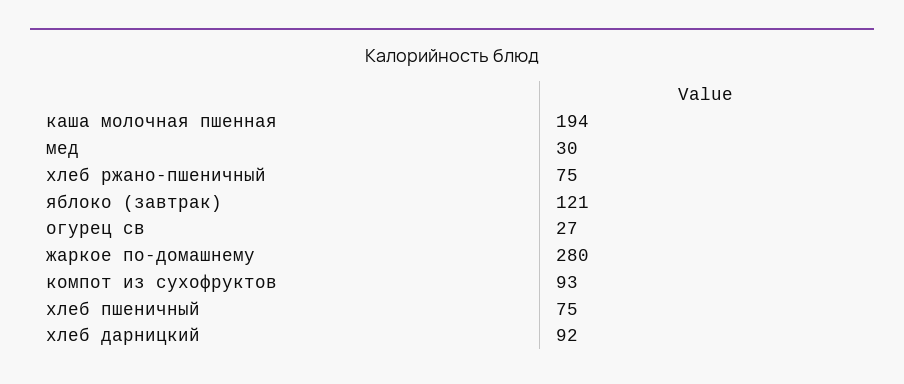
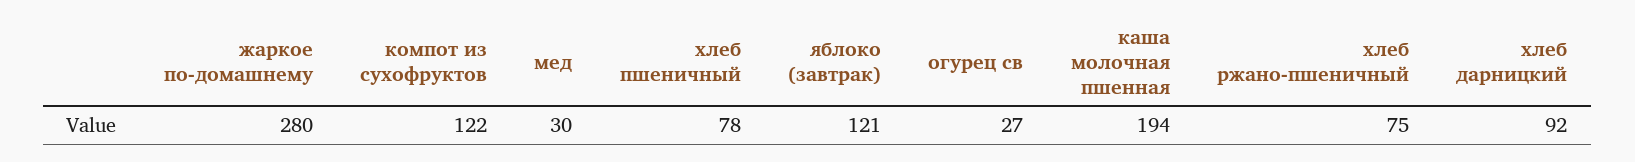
компот из сухофруктов: 93 -> 122
хлеб пшеничный: 75 -> 78

